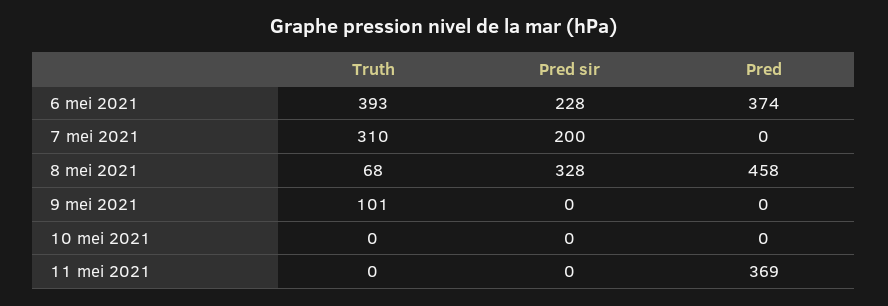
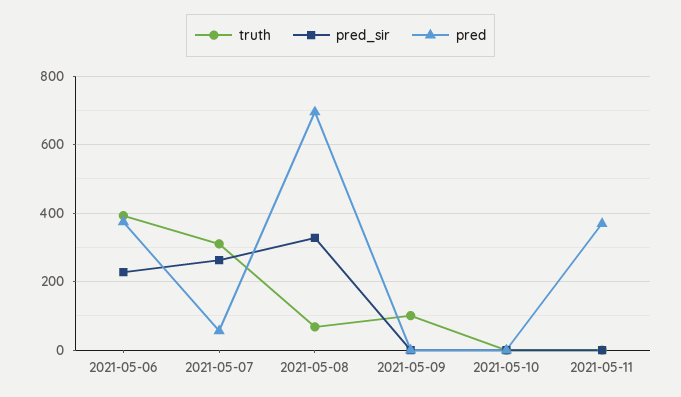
Pred sir, 7 mei 2021: 200 -> 260
Pred, 7 mei 2021: 0 -> 60
Pred, 8 mei 2021: 458 -> 700

